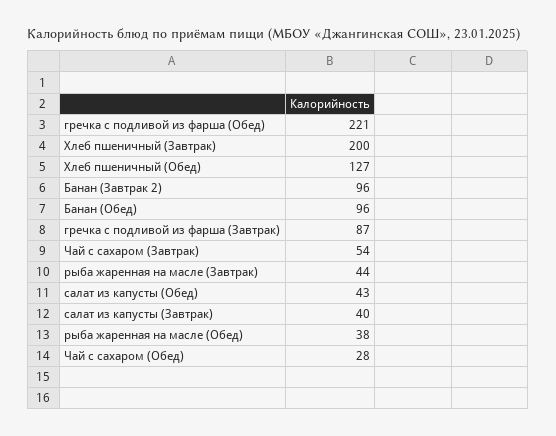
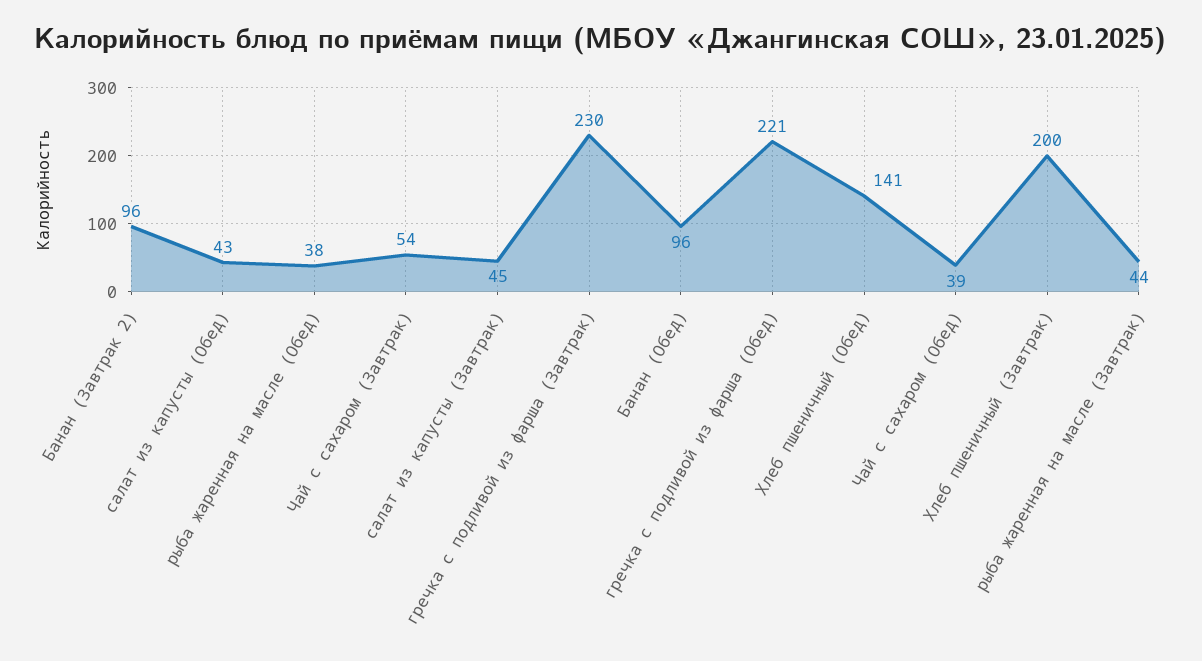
Хлеб пшеничный (Обед): 127 -> 141
гречка с подливой из фарша (Завтрак): 87 -> 230
салат из капусты (Завтрак): 40 -> 45
Чай с сахаром (Обед): 28 -> 39

